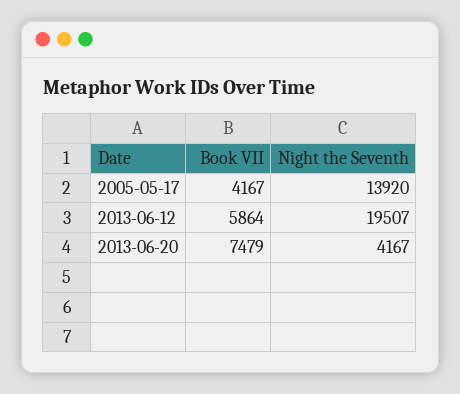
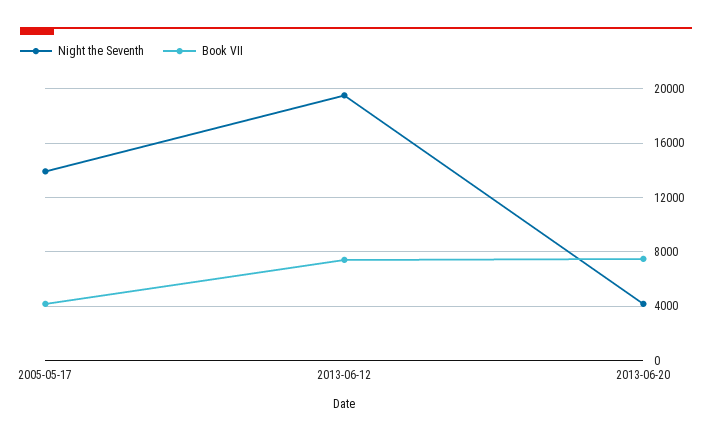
Book VII, 2013-06-12: 5864 -> 7500

